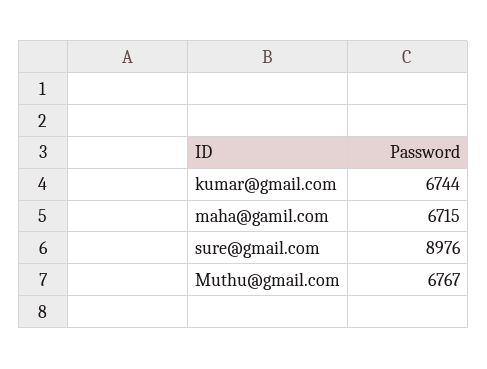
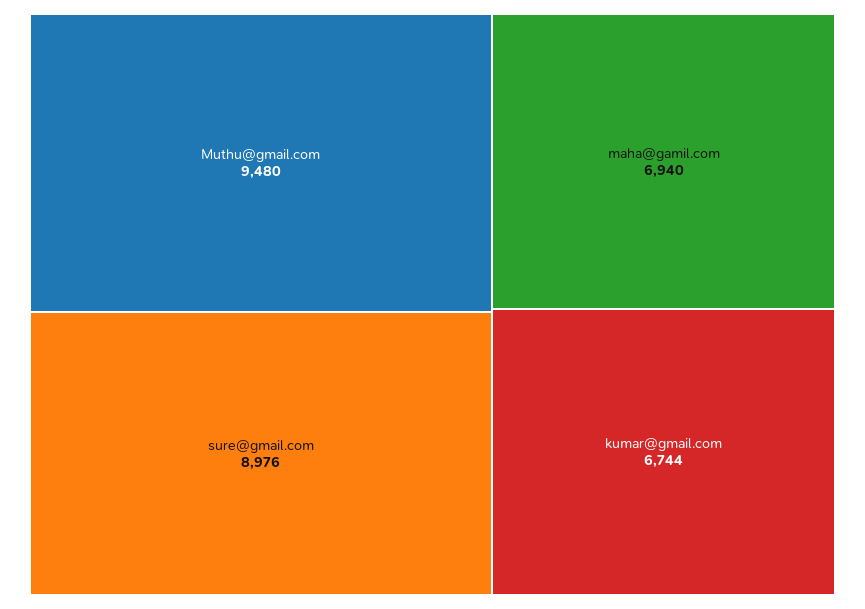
maha@gamil.com: 6715 -> 6940
Muthu@gmail.com: 6767 -> 9480

